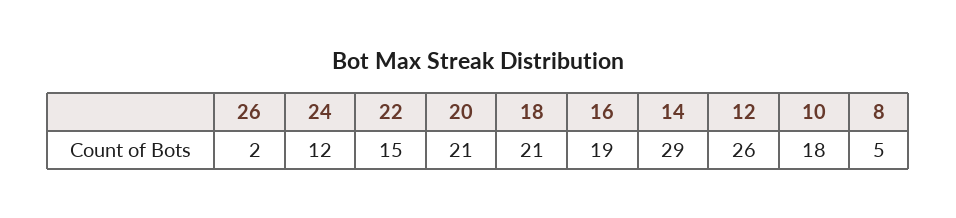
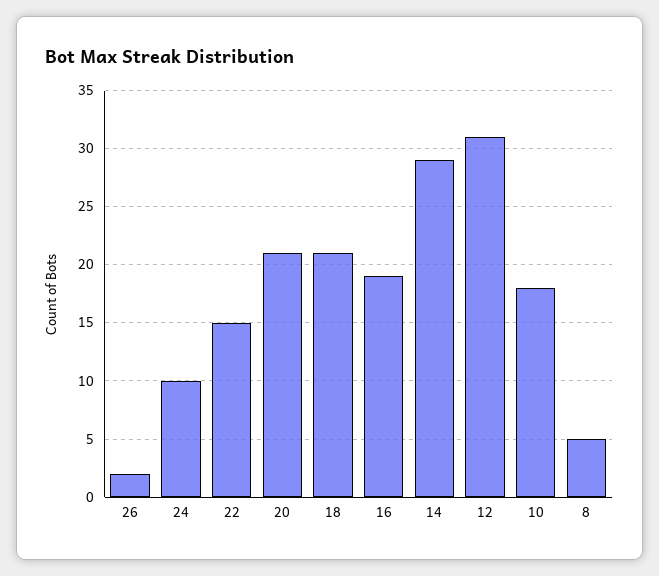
24: 12 -> 10
12: 26 -> 31

